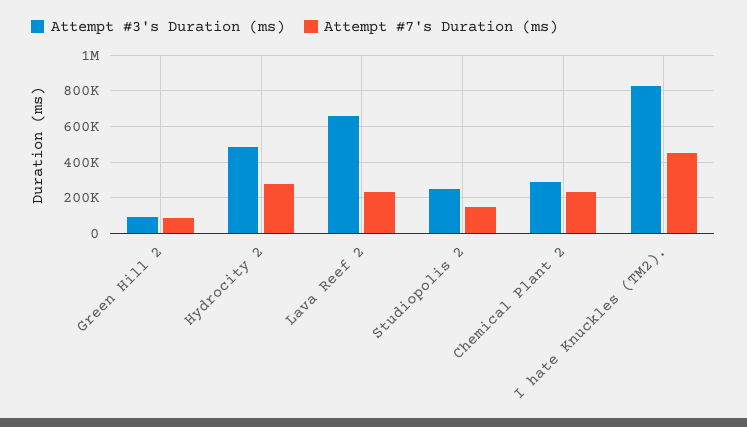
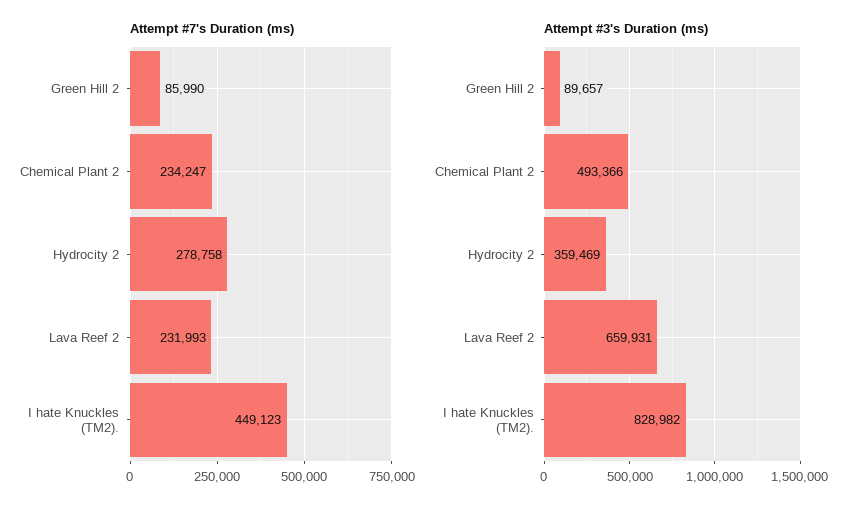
Attempt #3's Duration (ms), Hydrocity 2: 500000 -> 359469
Attempt #3's Duration (ms), Studiopolis 2: 250000 -> none
Attempt #7's Duration (ms), Studiopolis 2: 150000 -> none
Attempt #3's Duration (ms), Chemical Plant 2: 300000 -> 493366

